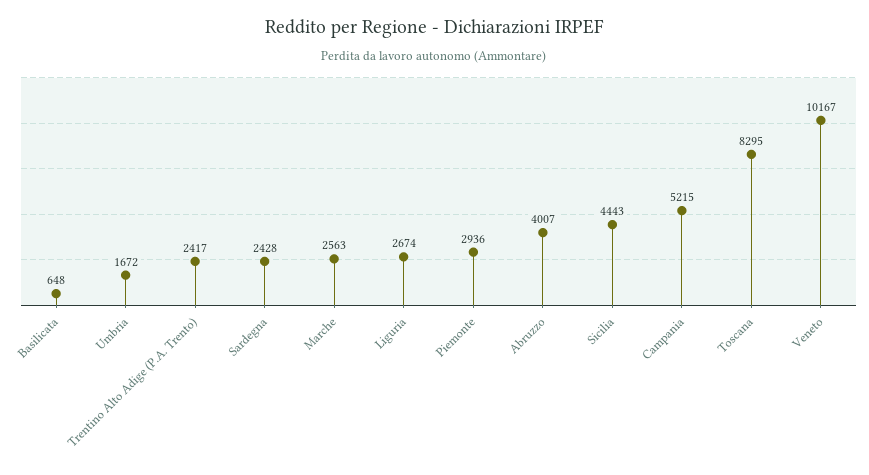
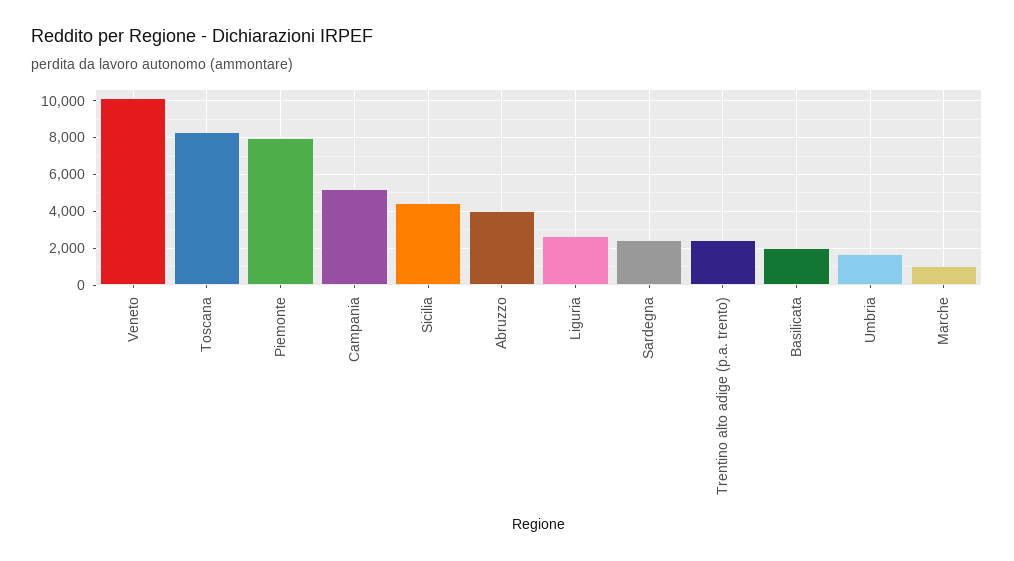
Basilicata: 648 -> 2000
Marche: 2563 -> 1000
Piemonte: 2936 -> 8000

